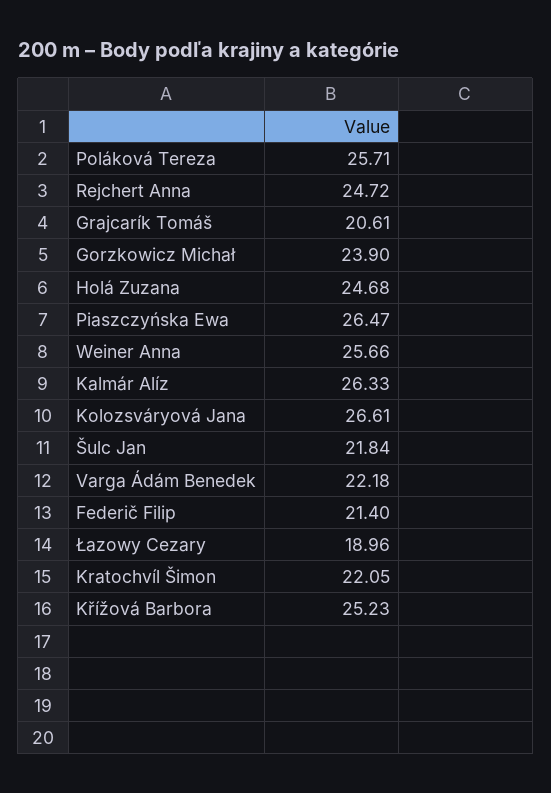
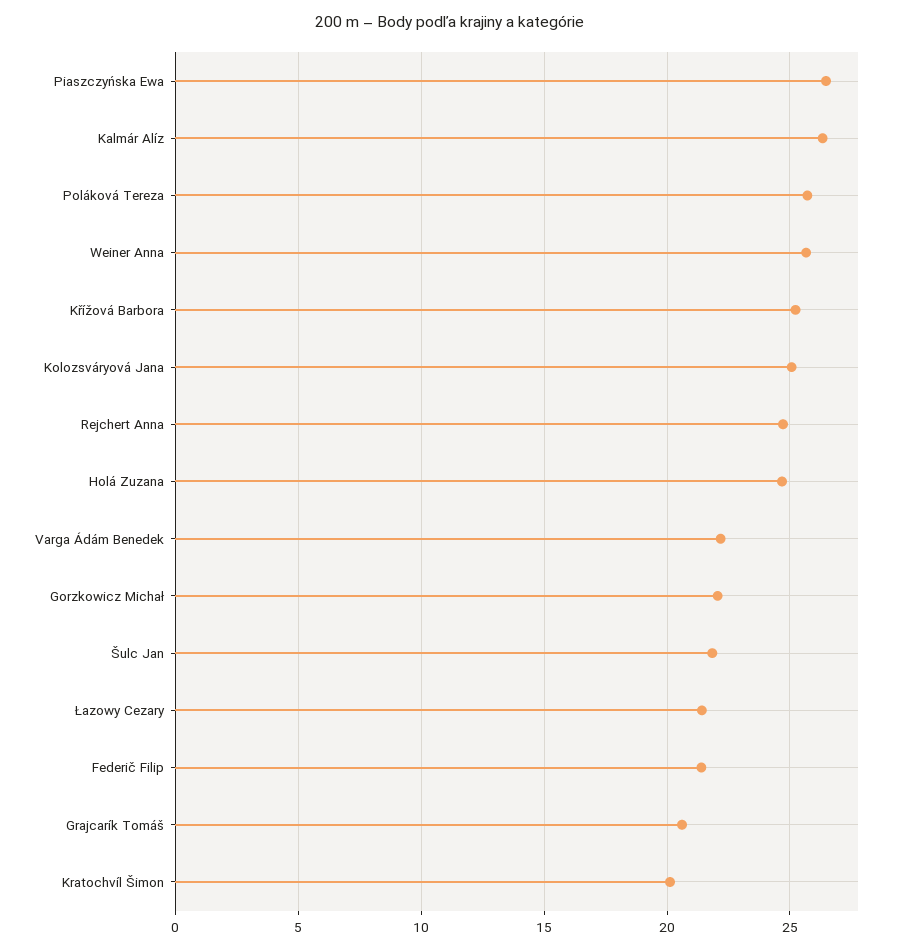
Gorzkowicz Michał: 23.9 -> 22
Kolozsváryová Jana: 26.61 -> 25
Łazowy Cezary: 18.96 -> 21.5
Kratochvíl Šimon: 22.05 -> 20

